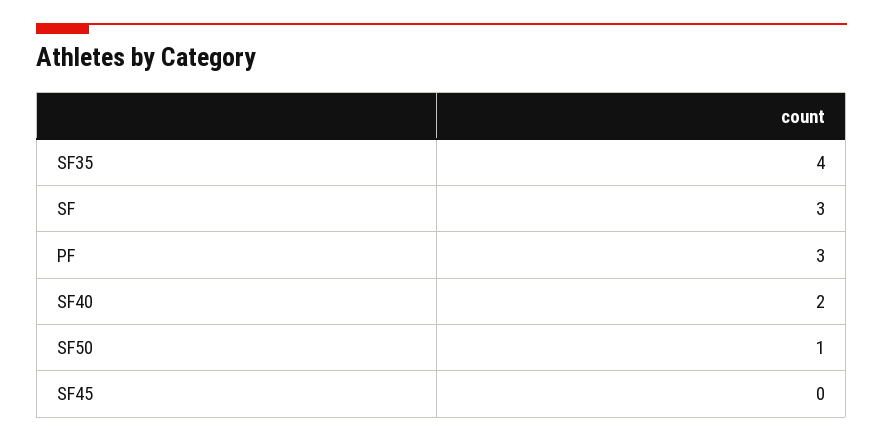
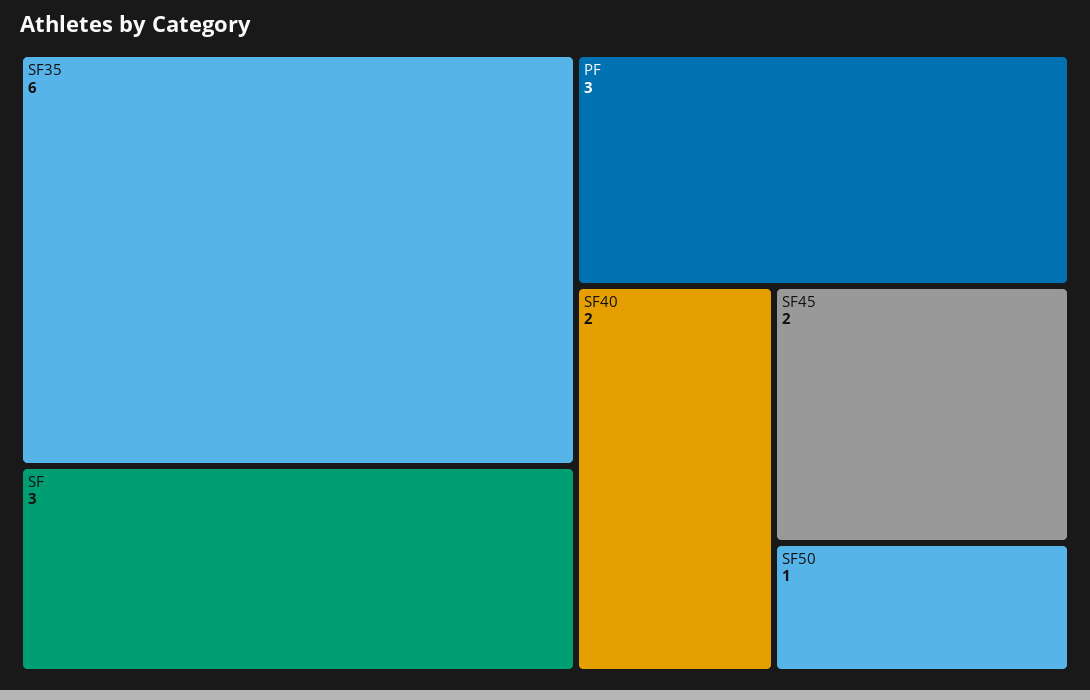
SF35: 4 -> 6
SF45: 0 -> 2

